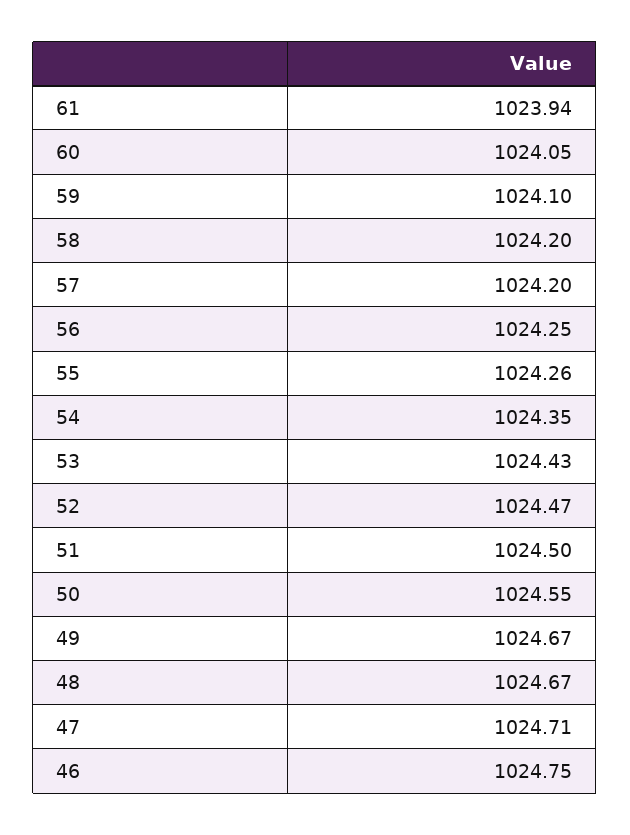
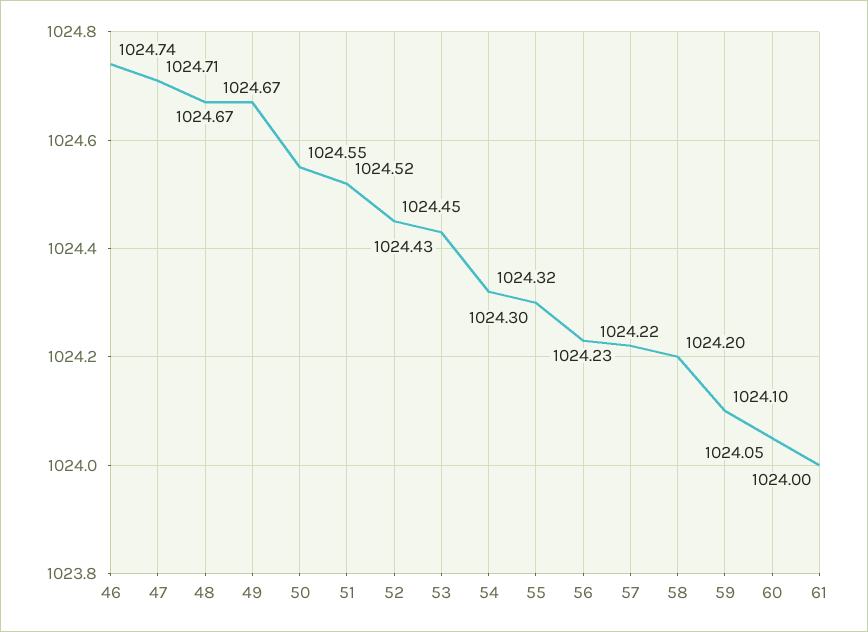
61: 1023.94 -> 1024
57: 1024.2 -> 1024.22
56: 1024.25 -> 1024.23
55: 1024.26 -> 1024.3
54: 1024.35 -> 1024.32
52: 1024.47 -> 1024.45
51: 1024.5 -> 1024.52
46: 1024.75 -> 1024.74

